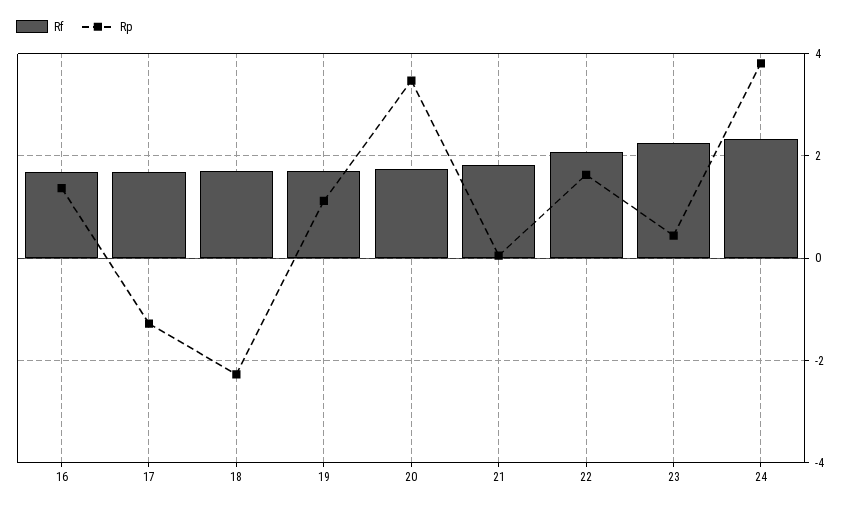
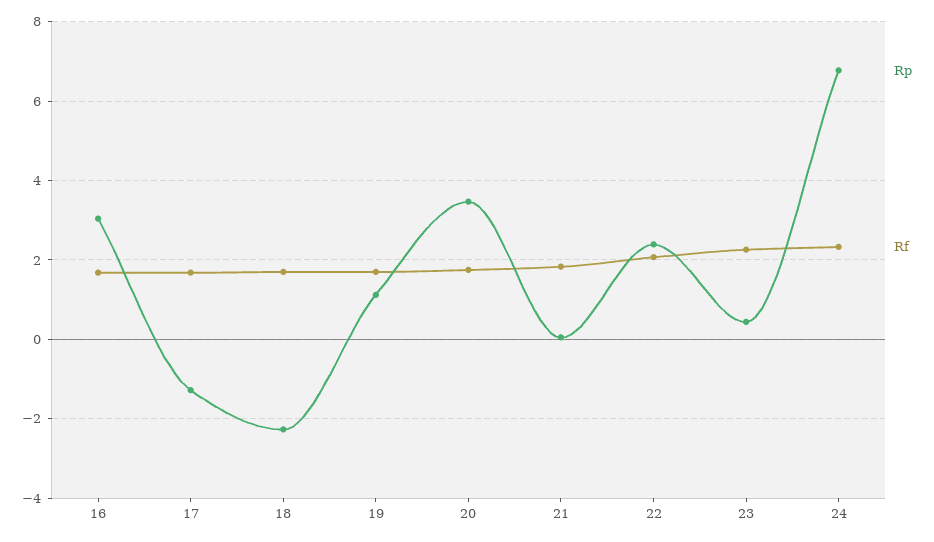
Rp, 16: 1.4 -> 3
Rp, 22: 1.6 -> 2.4
Rp, 24: 3.8 -> 6.8

